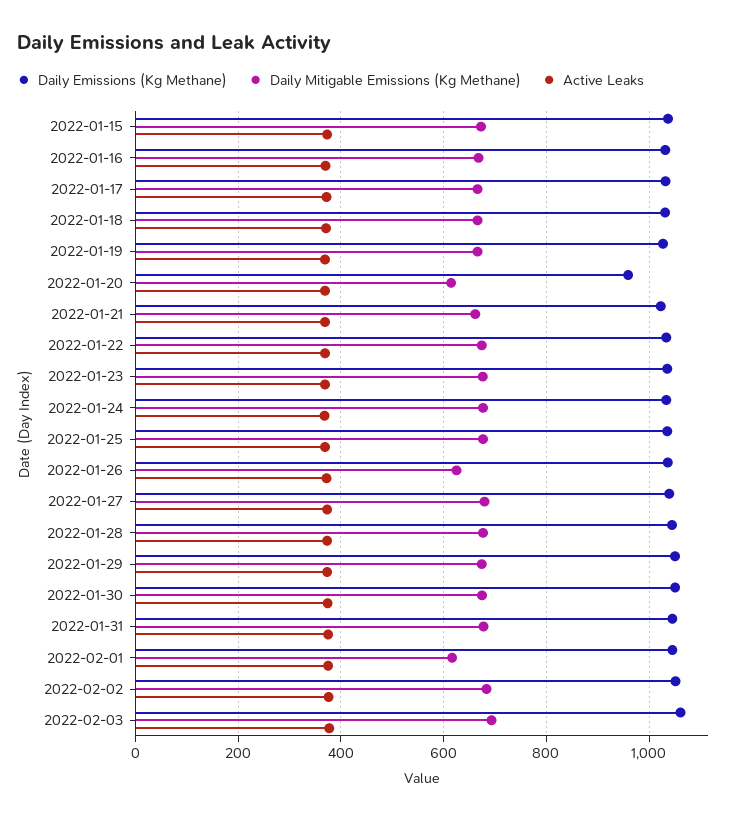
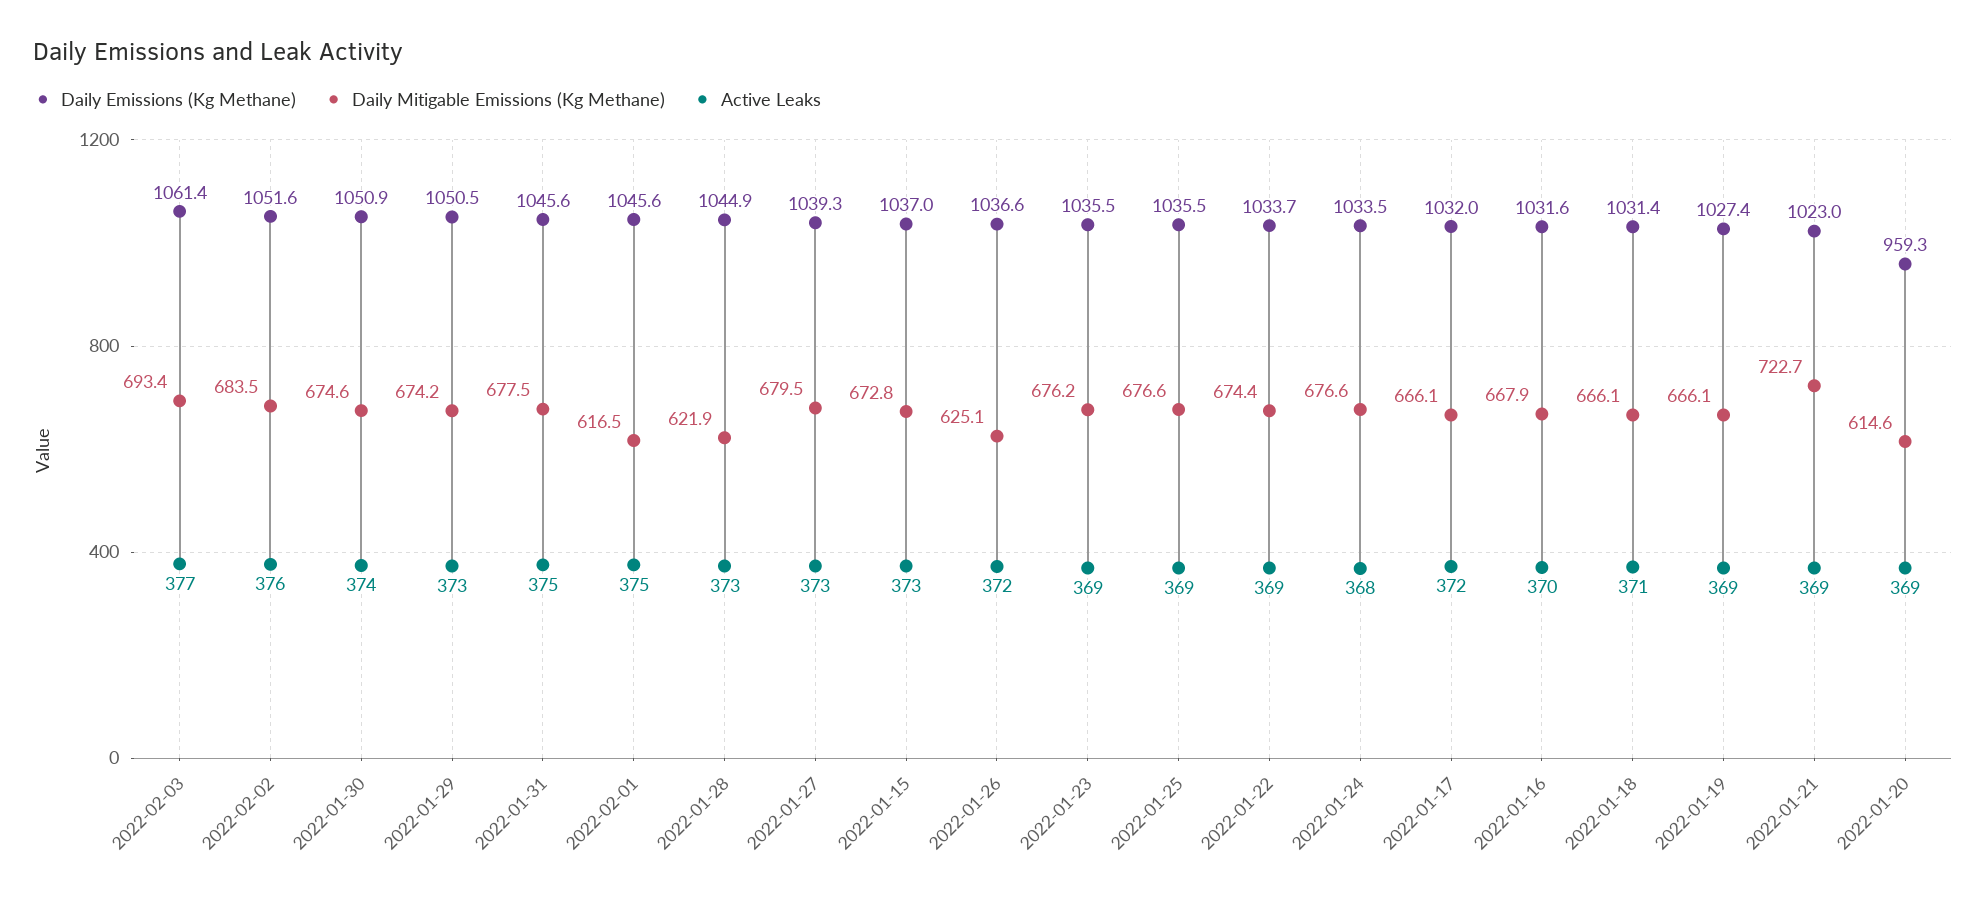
Daily Mitigable Emissions (Kg Methane), 2022-01-21: 660 -> 722.7
Daily Mitigable Emissions (Kg Methane), 2022-01-28: 680 -> 621.9

